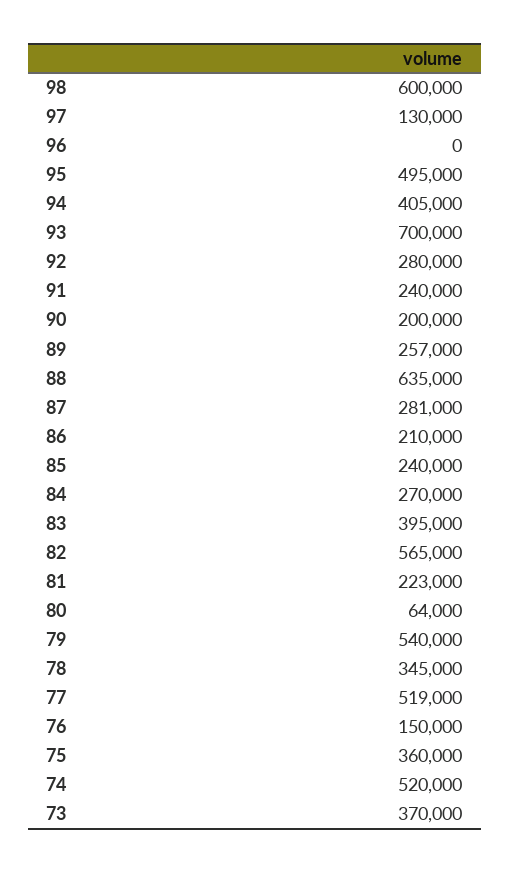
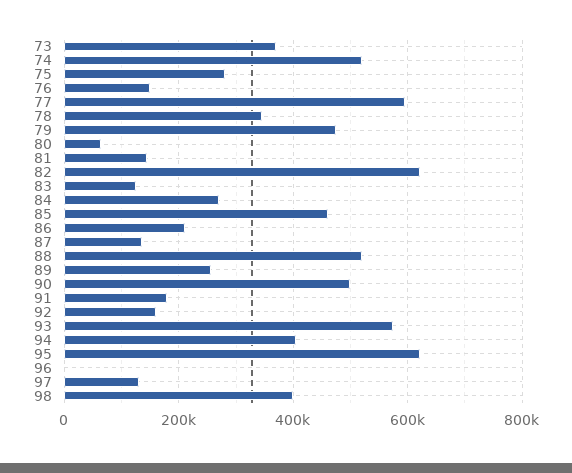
98: 600000 -> 400000
95: 495000 -> 620000
93: 700000 -> 580000
92: 280000 -> 160000
91: 240000 -> 180000
90: 200000 -> 500000
88: 635000 -> 520000
87: 281000 -> 140000
85: 240000 -> 460000
83: 395000 -> 120000
82: 565000 -> 620000
81: 223000 -> 140000
79: 540000 -> 480000
77: 519000 -> 600000
75: 360000 -> 280000

